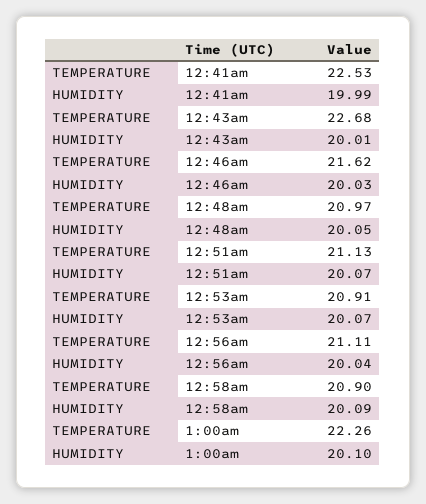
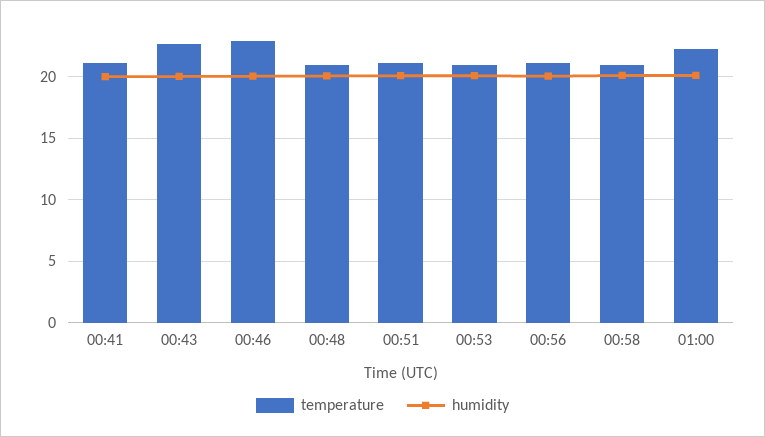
TEMPERATURE, 12:41am: 22.53 -> 21
TEMPERATURE, 12:46am: 21.62 -> 23

